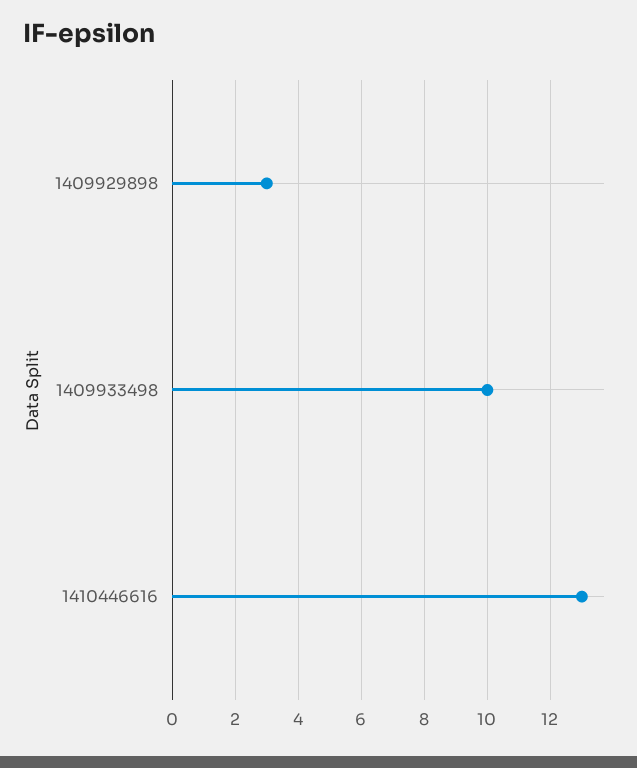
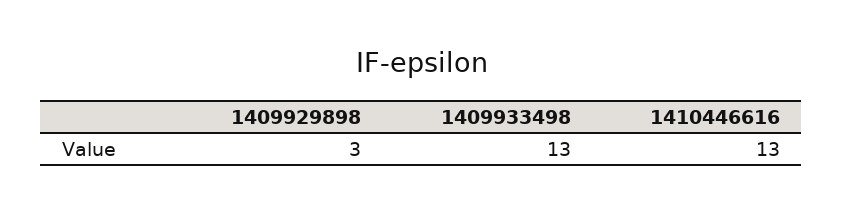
1409933498: 10 -> 13

